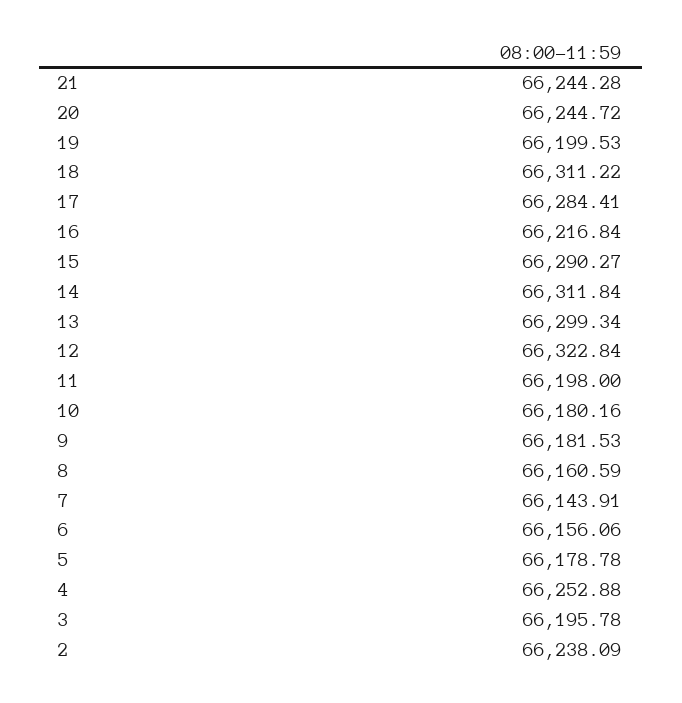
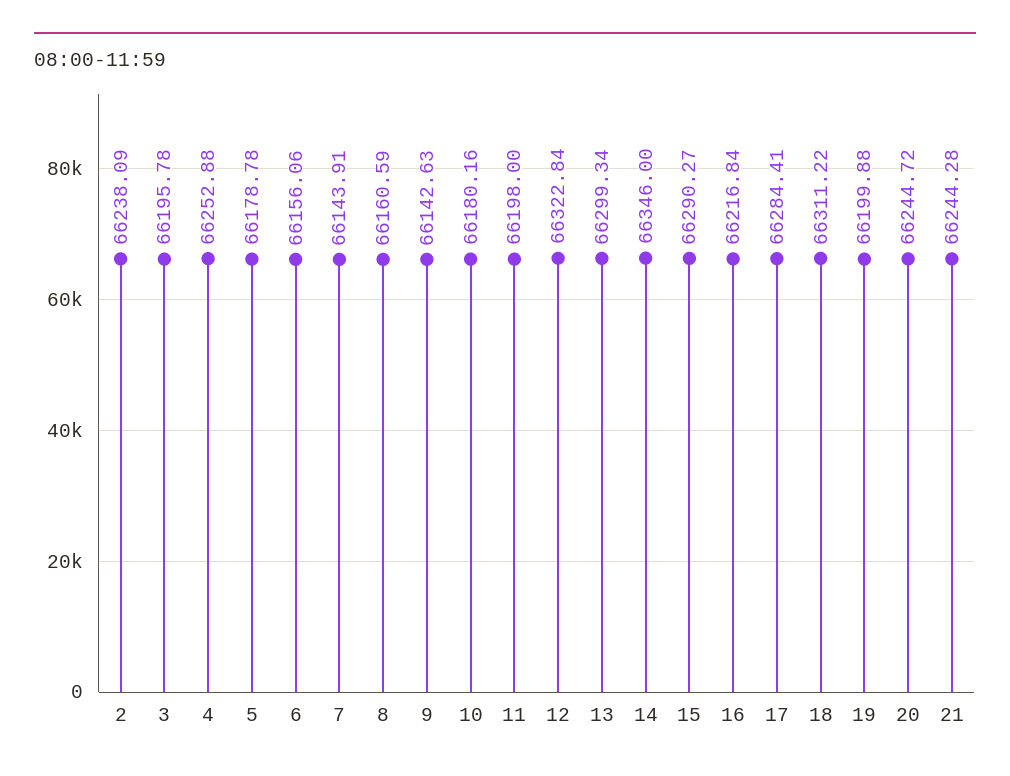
19: 66199.53 -> 66199.88
14: 66311.84 -> 66346
9: 66181.53 -> 66142.63

